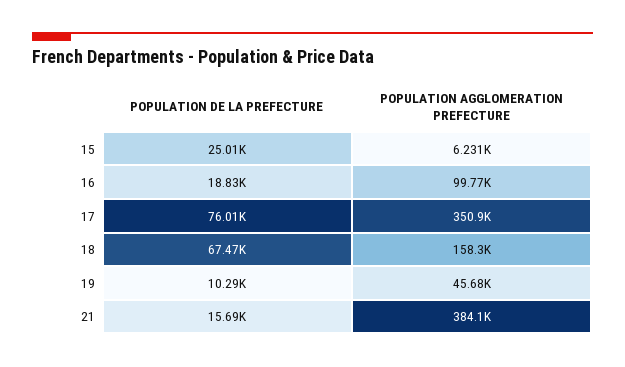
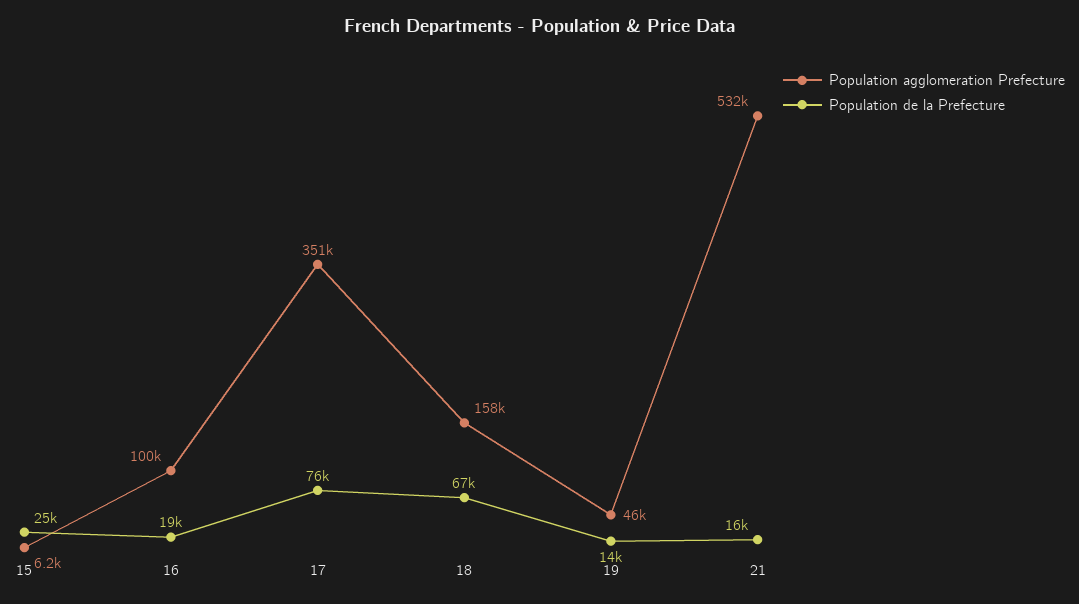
POPULATION DE LA PREFECTURE, 19: 10290 -> 14000
POPULATION AGGLOMERATION PREFECTURE, 21: 384100 -> 532000

